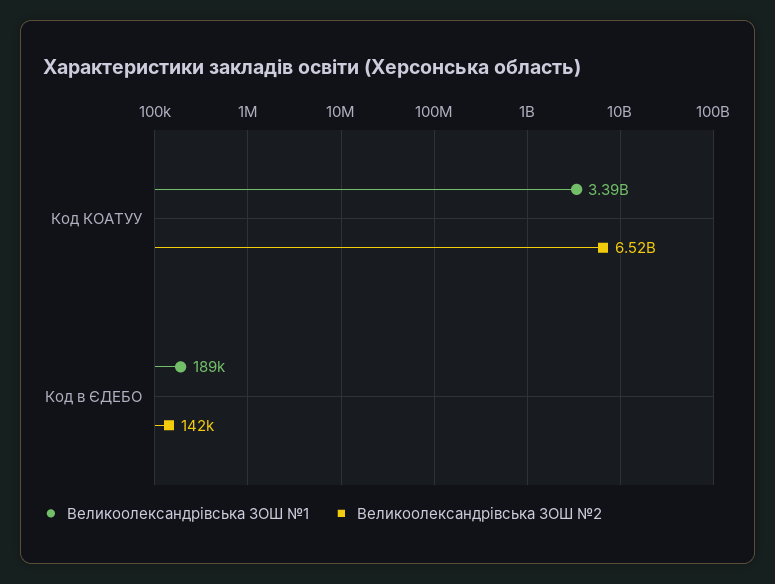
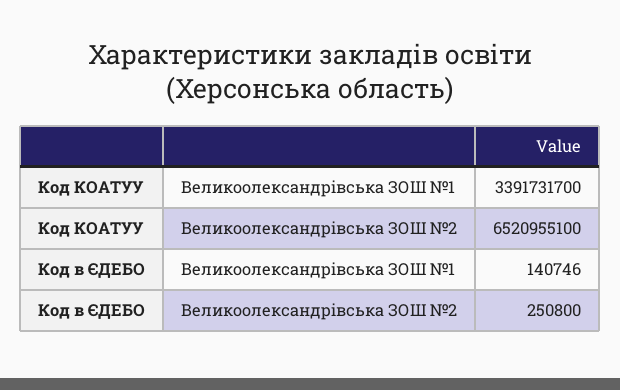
Великоолександрівська ЗОШ №1, Код в ЄДЕБО: 189000 -> 140746
Великоолександрівська ЗОШ №2, Код в ЄДЕБО: 142000 -> 250800

